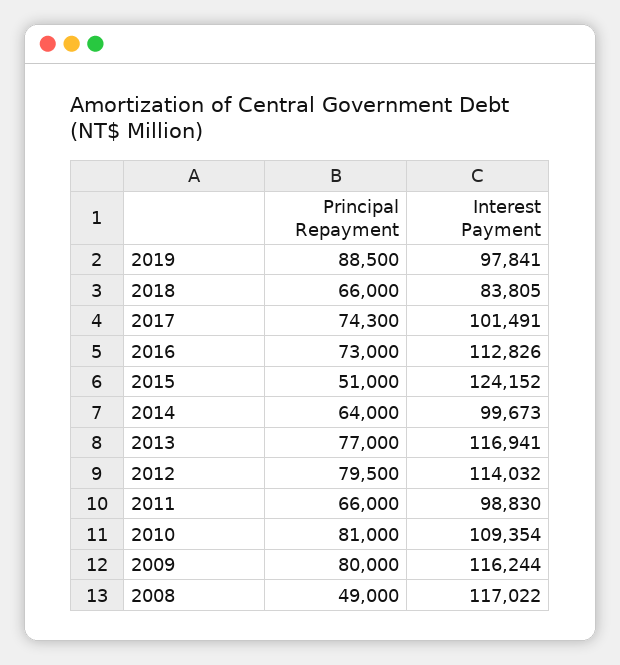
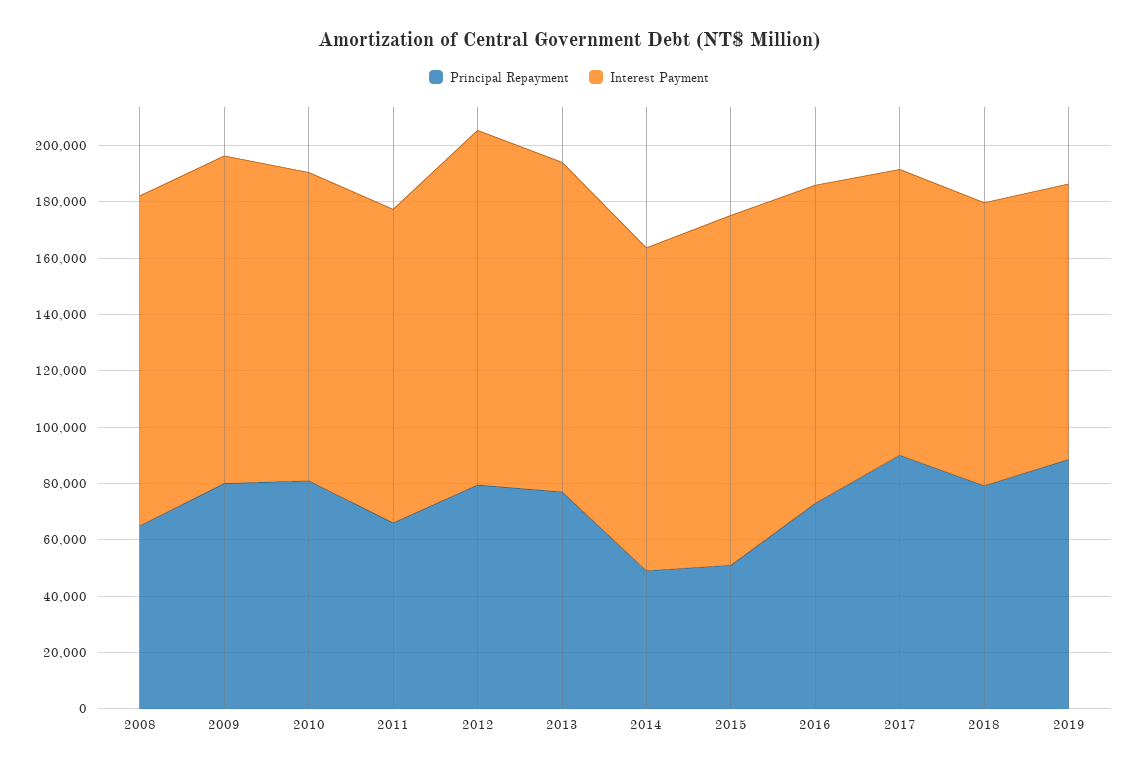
Principal Repayment, 2018: 66000 -> 80000
Interest Payment, 2018: 83805 -> 100000
Principal Repayment, 2017: 74300 -> 90000
Principal Repayment, 2014: 64000 -> 50000
Interest Payment, 2014: 99673 -> 115000
Interest Payment, 2012: 114032 -> 125000
Interest Payment, 2011: 98830 -> 110000
Principal Repayment, 2008: 49000 -> 65000

